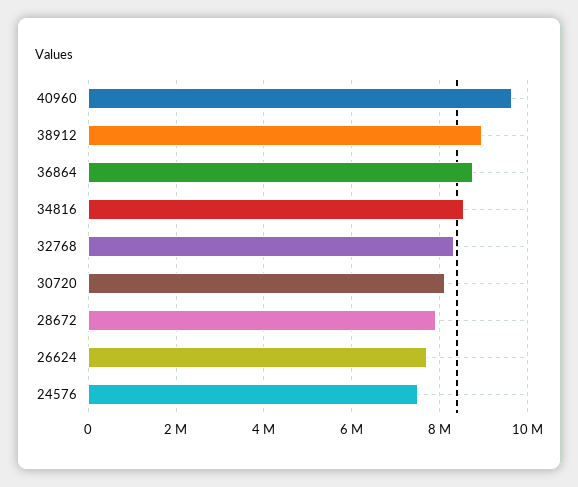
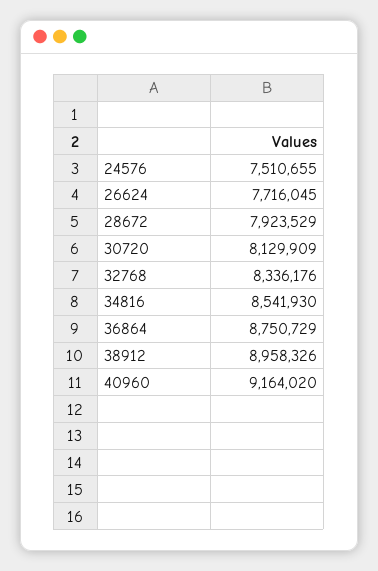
40960: 9600000 -> 9164020

